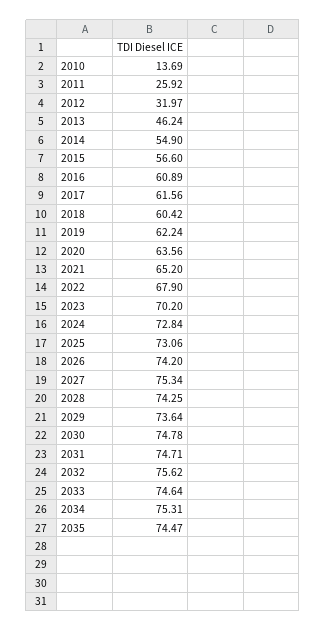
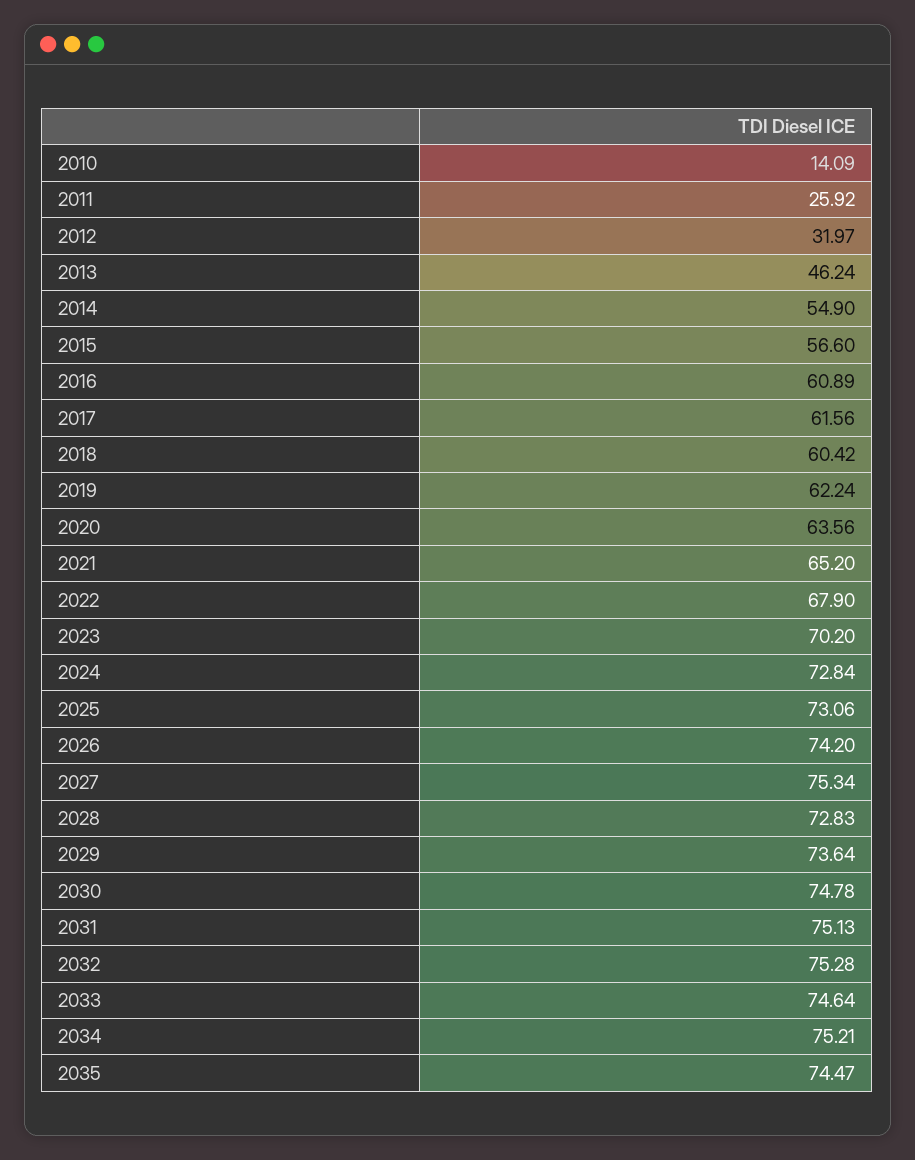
2010: 13.69 -> 14.09
2028: 74.25 -> 72.83
2031: 74.71 -> 75.13
2032: 75.62 -> 75.28
2034: 75.31 -> 75.21

